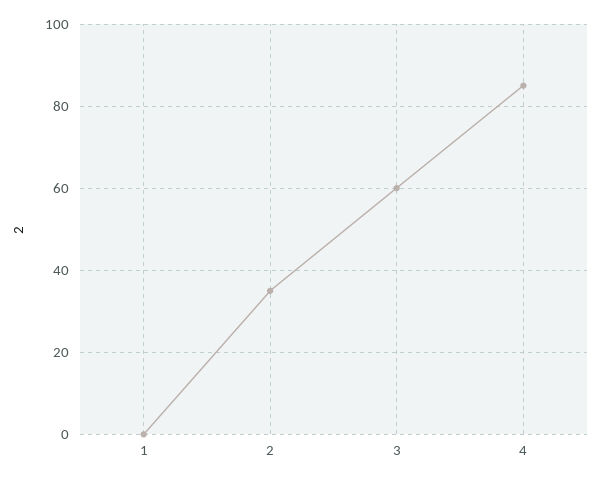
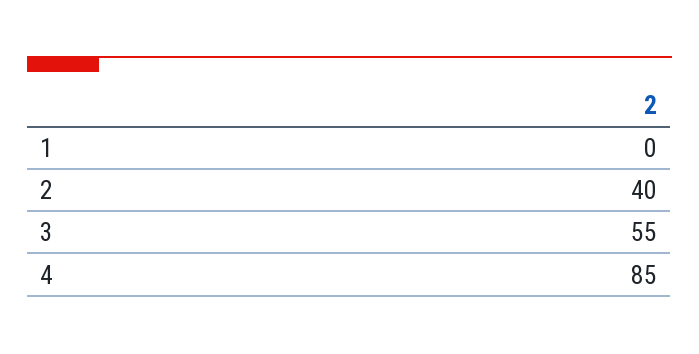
2: 35 -> 40
3: 60 -> 55

